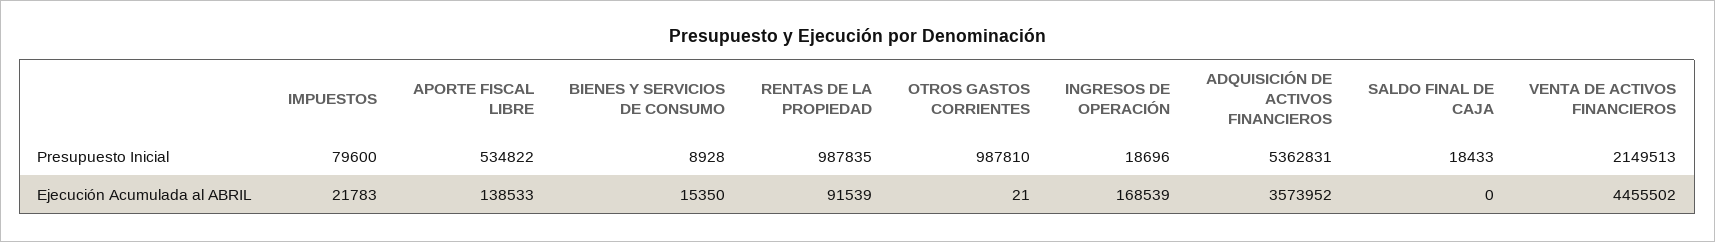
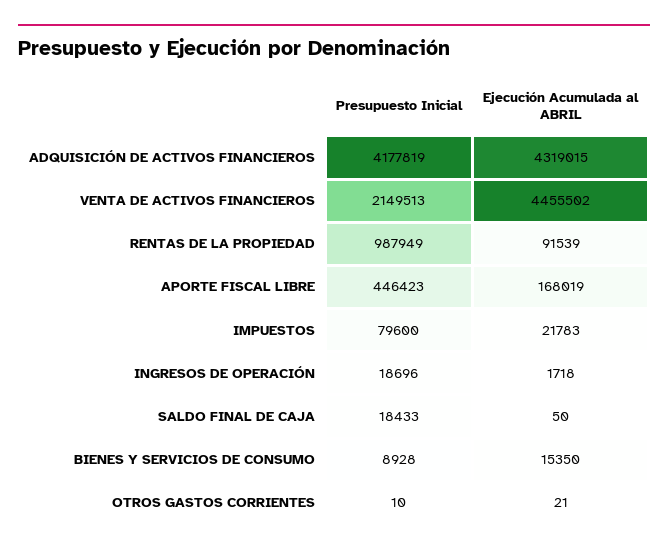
APORTE FISCAL LIBRE, Presupuesto Inicial: 534822 -> 446423
RENTAS DE LA PROPIEDAD, Presupuesto Inicial: 987835 -> 987949
OTROS GASTOS CORRIENTES, Presupuesto Inicial: 987810 -> 10
ADQUISICIÓN DE ACTIVOS FINANCIEROS, Presupuesto Inicial: 5362831 -> 4177819
APORTE FISCAL LIBRE, Ejecución Acumulada al ABRIL: 138533 -> 168019
INGRESOS DE OPERACIÓN, Ejecución Acumulada al ABRIL: 168539 -> 1718
ADQUISICIÓN DE ACTIVOS FINANCIEROS, Ejecución Acumulada al ABRIL: 3573952 -> 4319015
SALDO FINAL DE CAJA, Ejecución Acumulada al ABRIL: 0 -> 50

